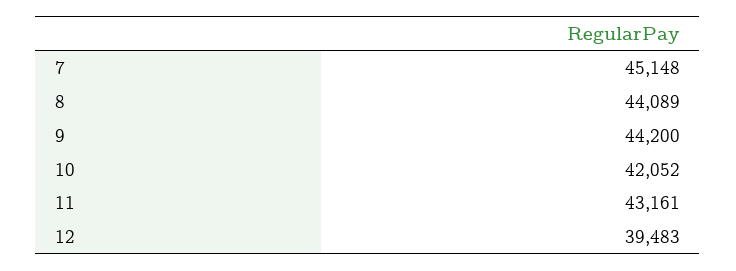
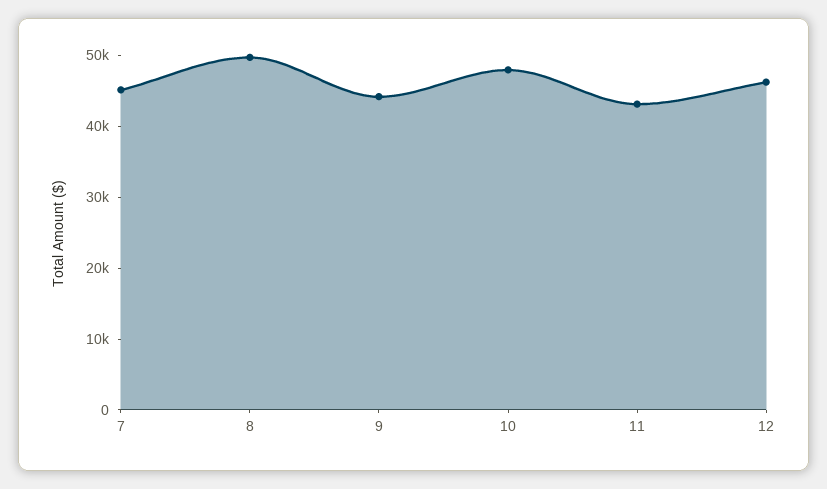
8: 44089 -> 50000
10: 42052 -> 48000
12: 39483 -> 46000

